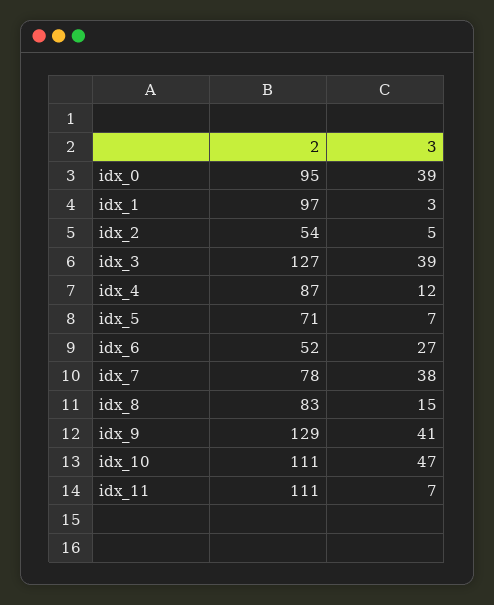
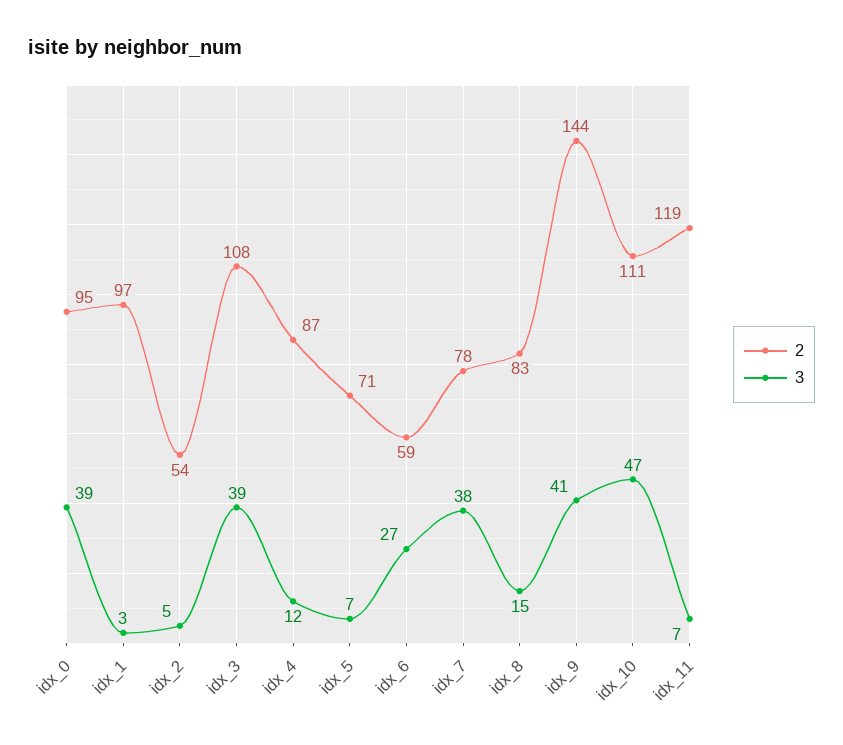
2, idx_3: 127 -> 108
2, idx_6: 52 -> 59
2, idx_9: 129 -> 144
2, idx_11: 111 -> 119

